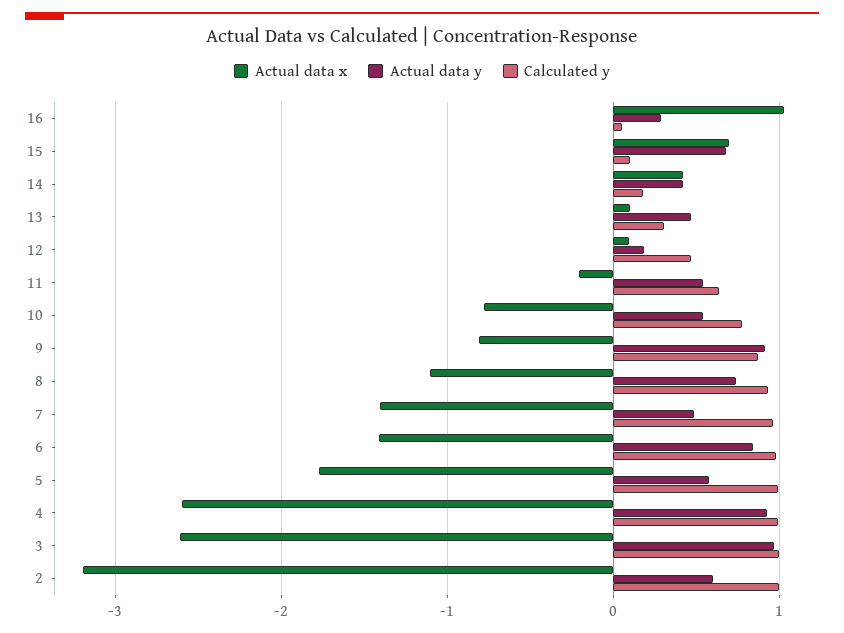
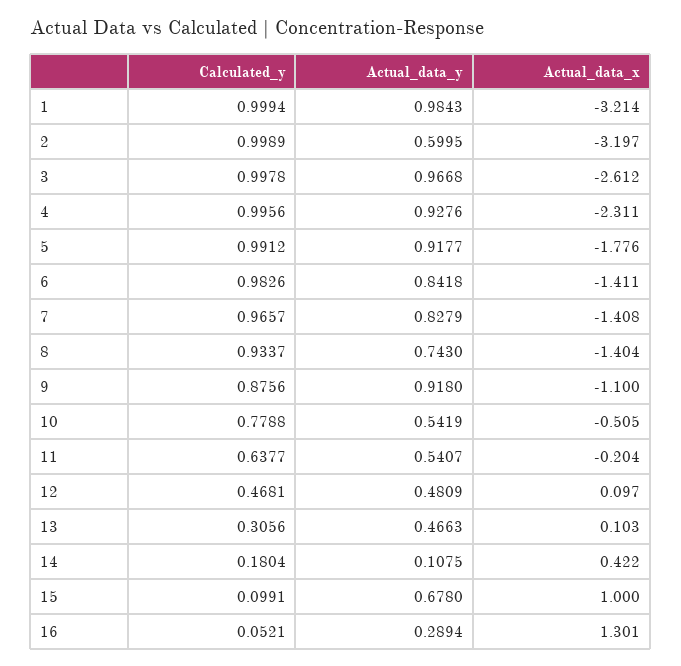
Actual data x, 16: 1 -> 1.301
Actual data x, 15: 0.7 -> 1
Actual data y, 14: 0.4 -> 0.1075
Actual data y, 12: 0.2 -> 0.4809
Actual data x, 10: -0.8 -> -0.505
Actual data x, 9: -0.8 -> -1.1
Actual data x, 8: -1.1 -> -1.404
Actual data y, 7: 0.5 -> 0.8279
Actual data y, 5: 0.6 -> 0.9177
Actual data x, 4: -2.6 -> -2.311
Calculated y, 1: none -> 0.9994
Actual data y, 1: none -> 0.9843
Actual data x, 1: none -> -3.214

